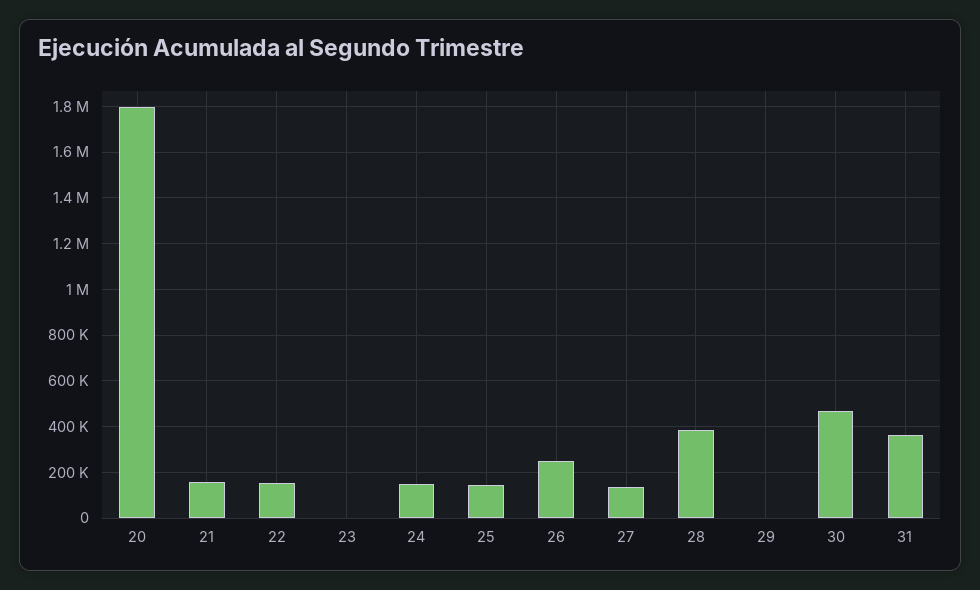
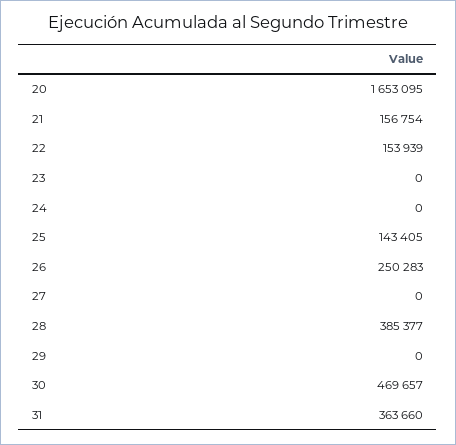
20: 1800000 -> 1653095
24: 150000 -> 0
27: 150000 -> 0

